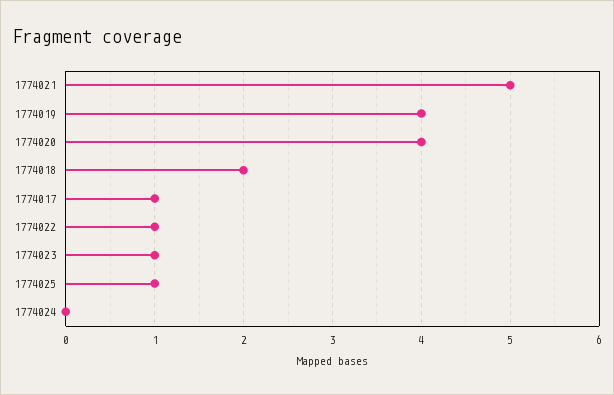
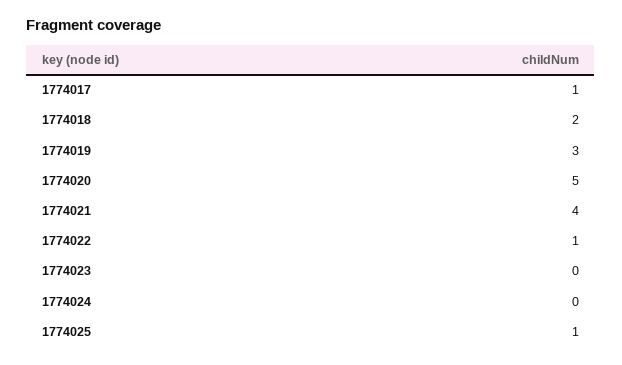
1774021: 5 -> 4
1774019: 4 -> 3
1774020: 4 -> 5
1774023: 1 -> 0

